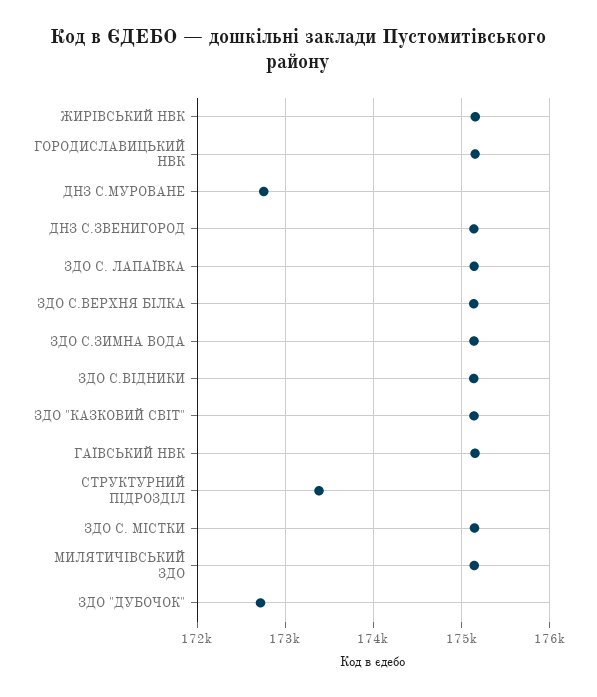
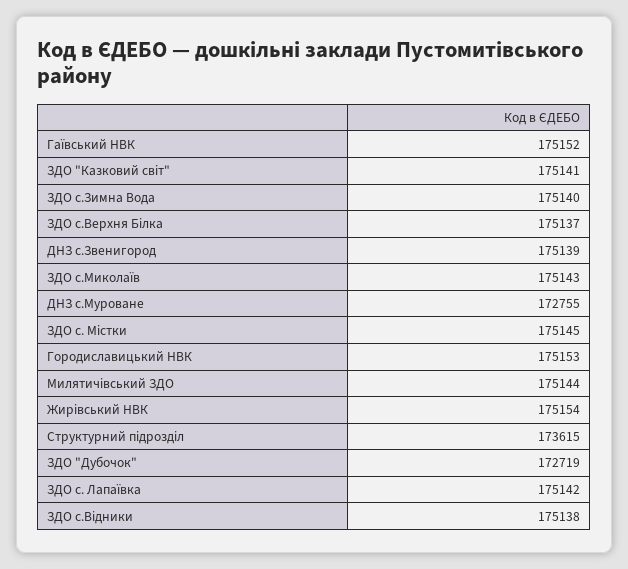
СТРУКТУРНИЙ ПІДРОЗДІЛ: 173400 -> 173615
ЗДО с.Миколаїв: none -> 175143

